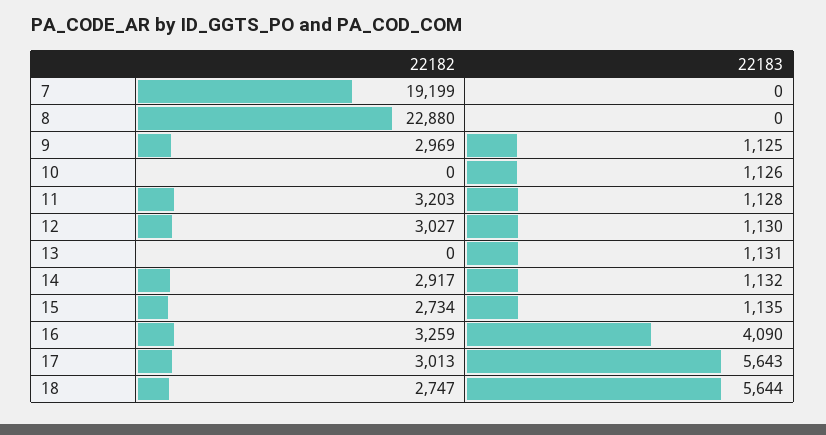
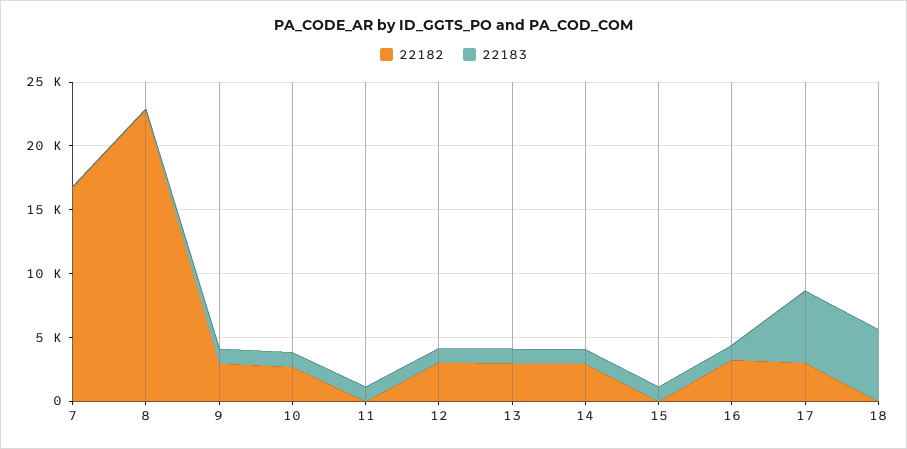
22182, 7: 19199 -> 17000
22182, 10: 0 -> 3000
22182, 11: 3203 -> 0
22182, 13: 0 -> 3000
22182, 15: 2734 -> 0
22183, 16: 4090 -> 1000
22182, 18: 2747 -> 0

